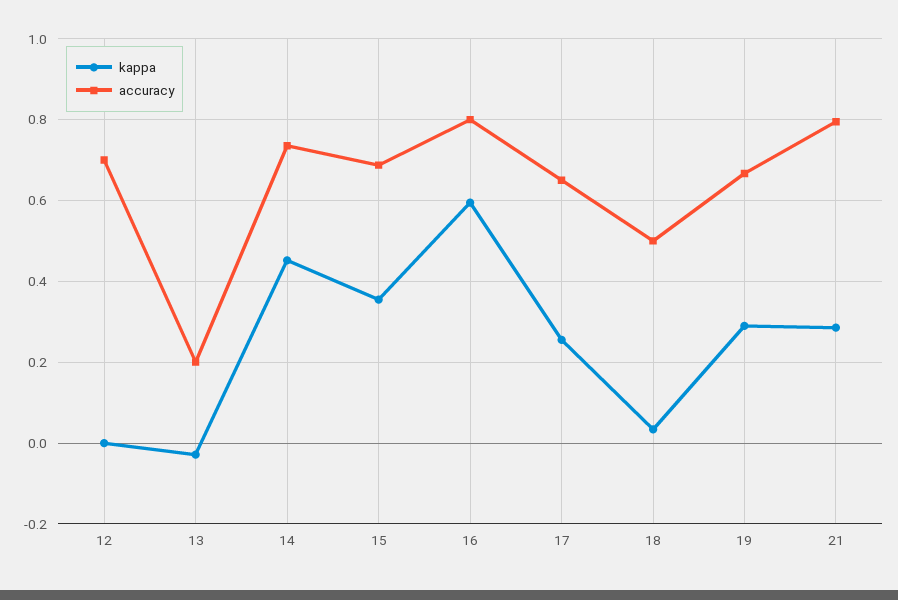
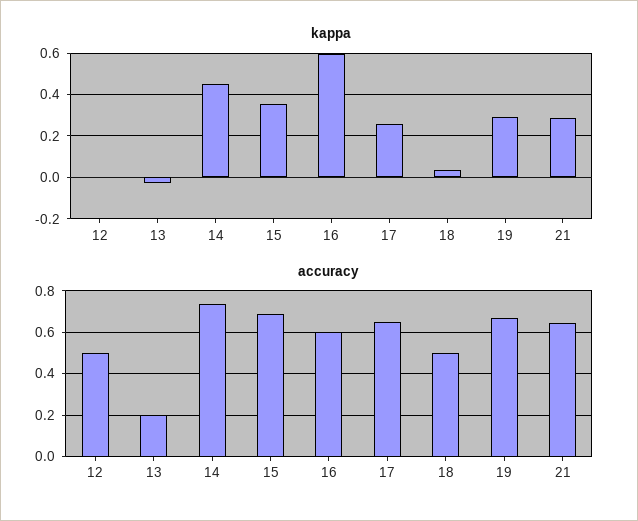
accuracy, 12: 0.7 -> 0.5
accuracy, 16: 0.8 -> 0.6
accuracy, 21: 0.8 -> 0.65

